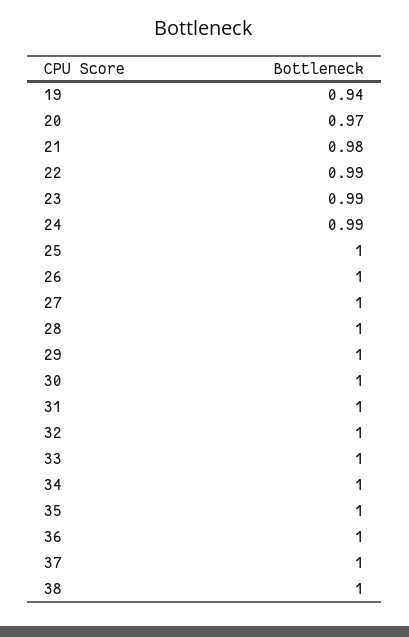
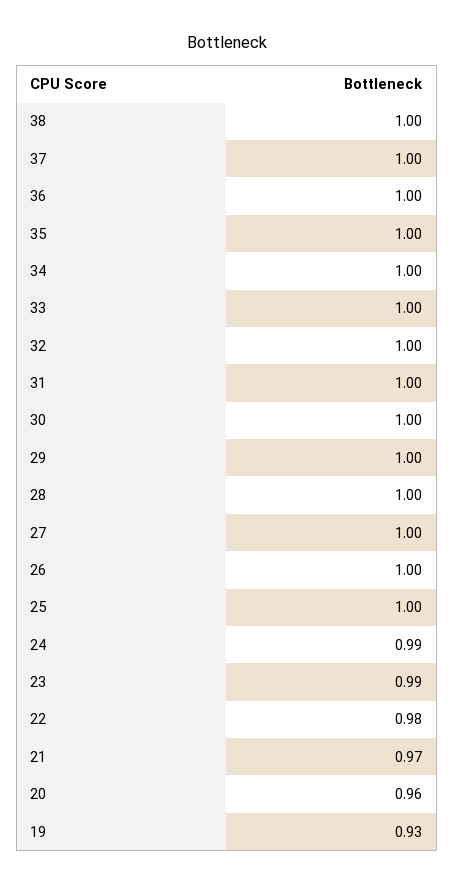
19: 0.94 -> 0.93
20: 0.97 -> 0.96
21: 0.98 -> 0.97
22: 0.99 -> 0.98

